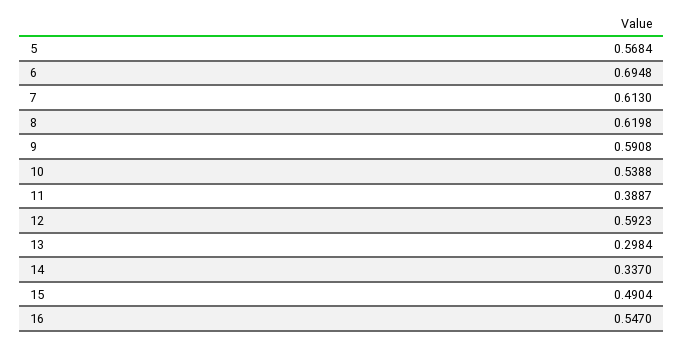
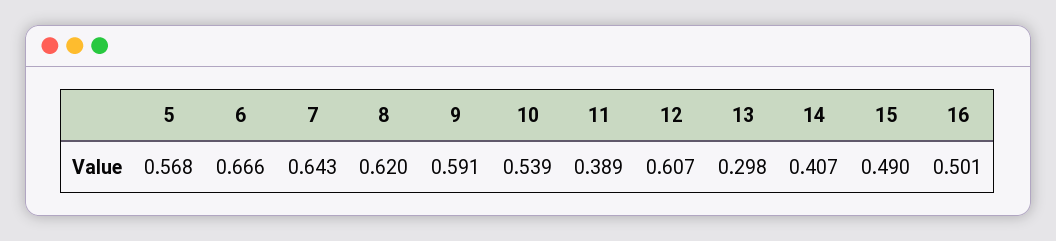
6: 0.6948 -> 0.666
7: 0.613 -> 0.643
12: 0.5923 -> 0.607
14: 0.337 -> 0.407
16: 0.547 -> 0.501

